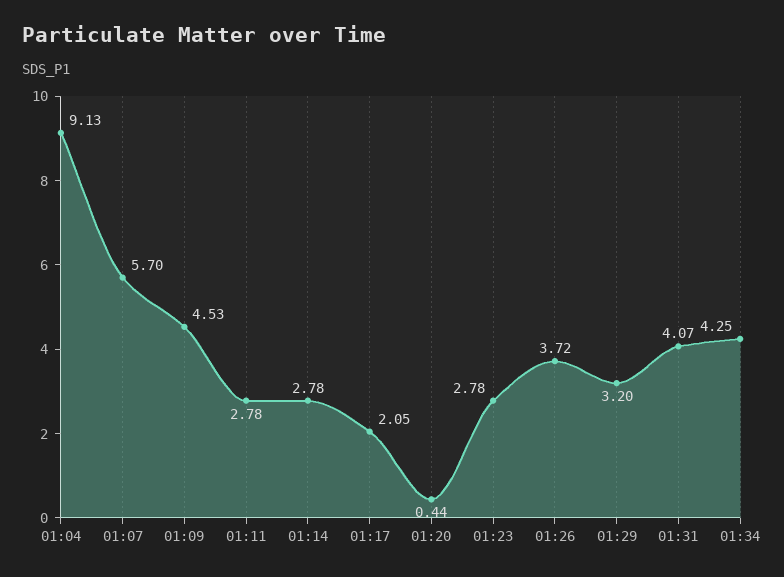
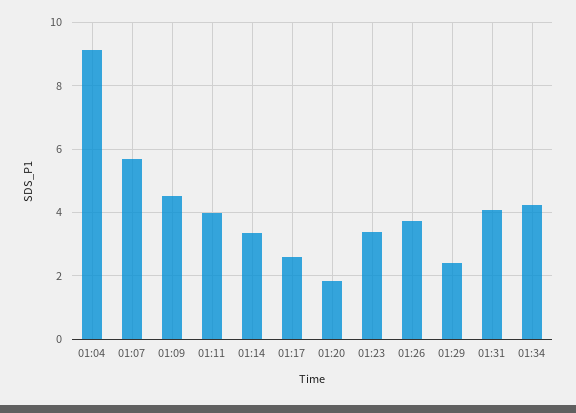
01:11: 2.78 -> 4
01:14: 2.78 -> 3.4
01:17: 2.05 -> 2.6
01:20: 0.44 -> 1.8
01:23: 2.78 -> 3.4
01:29: 3.2 -> 2.4

